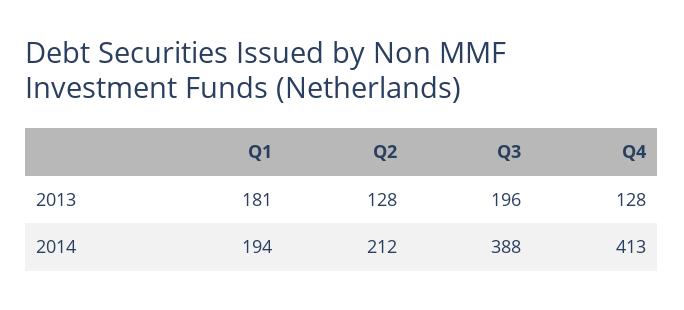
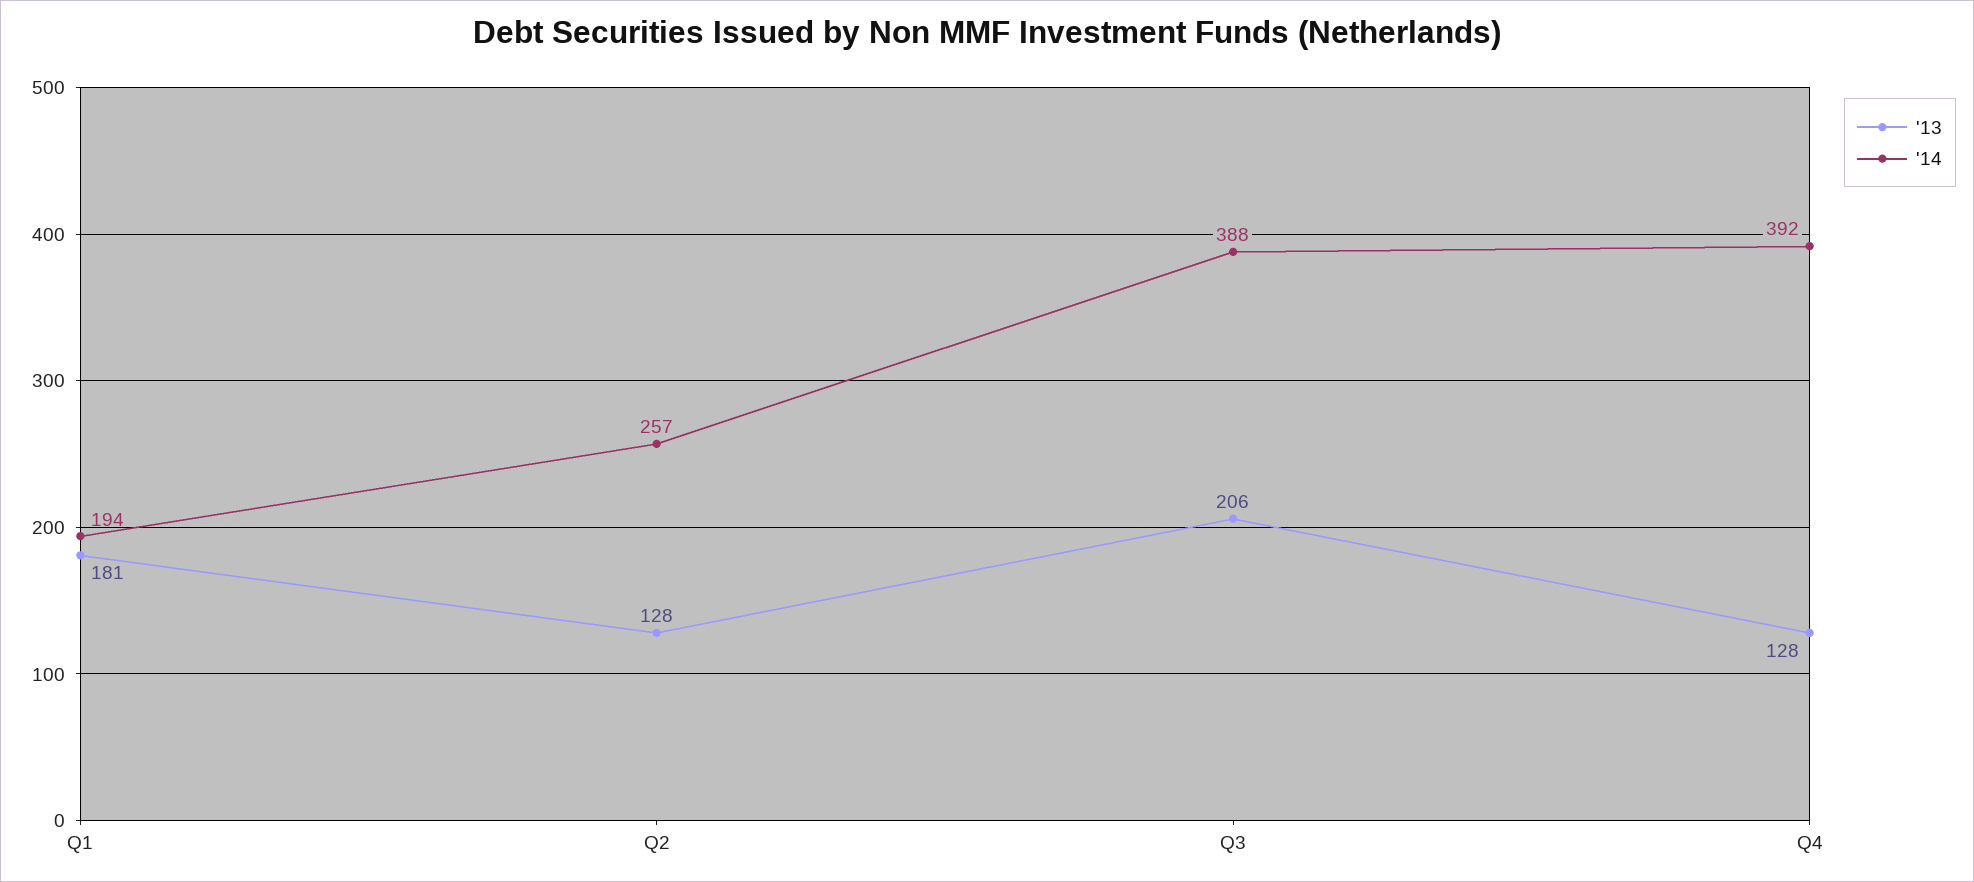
2013, Q3: 196 -> 206
2014, Q2: 212 -> 257
2014, Q4: 413 -> 392

